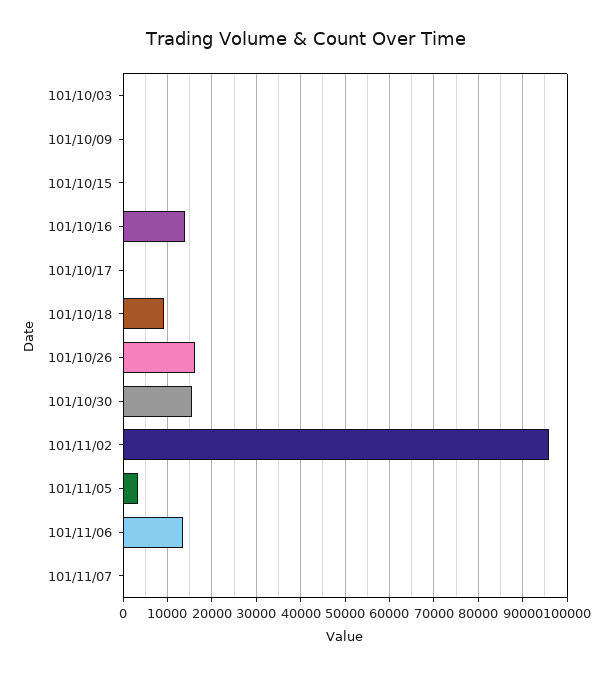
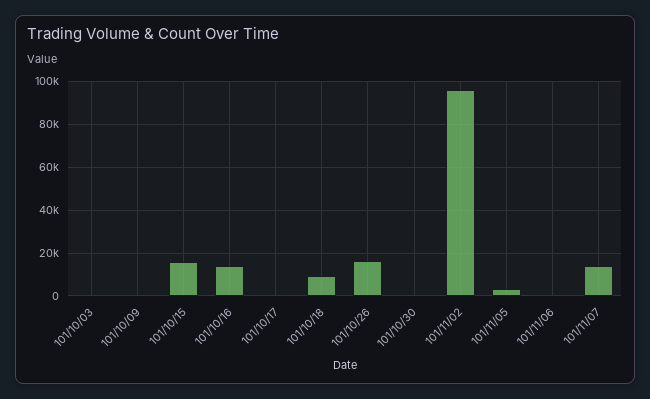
101/10/15: 0 -> 15000
101/10/30: 16000 -> 0
101/11/06: 14000 -> 0
101/11/07: 0 -> 15000

